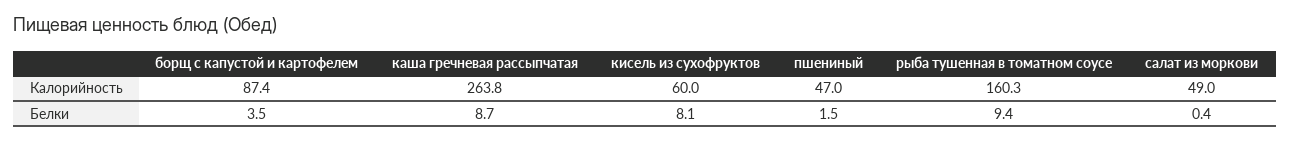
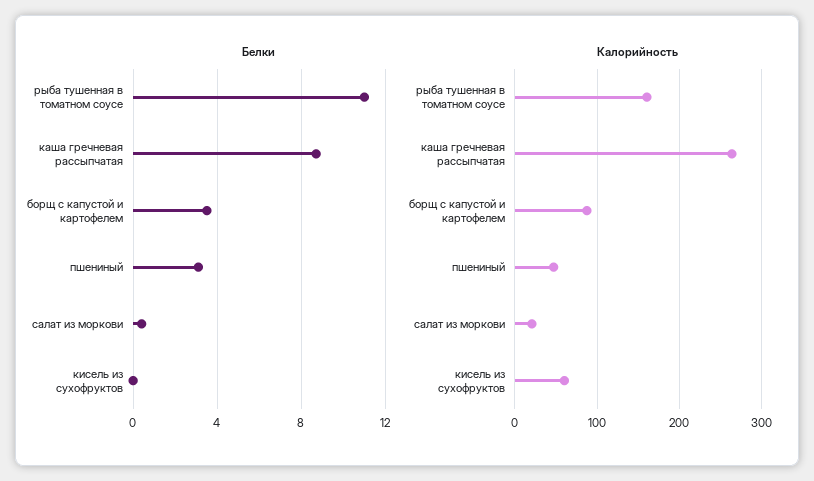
Калорийность, салат из моркови: 49 -> 20
Белки, кисель из сухофруктов: 8.1 -> 0
Белки, пшениный: 1.5 -> 3
Белки, рыба тушенная в томатном соусе: 9.4 -> 11

